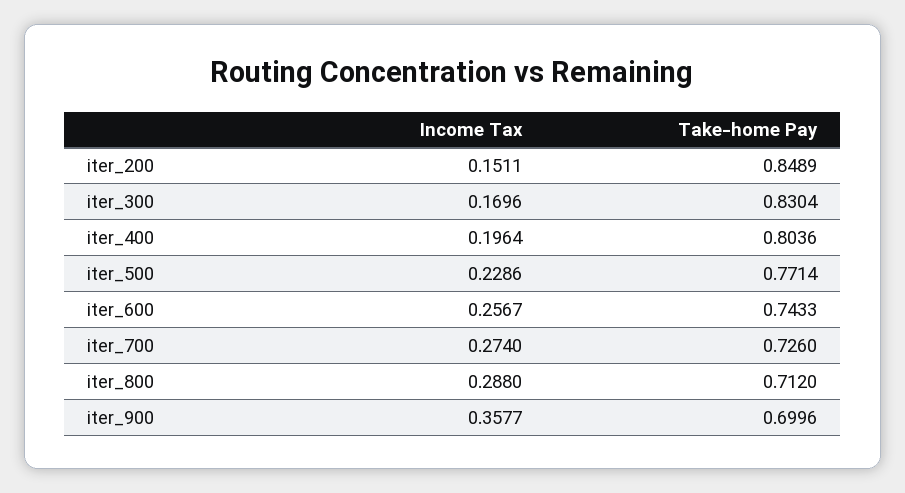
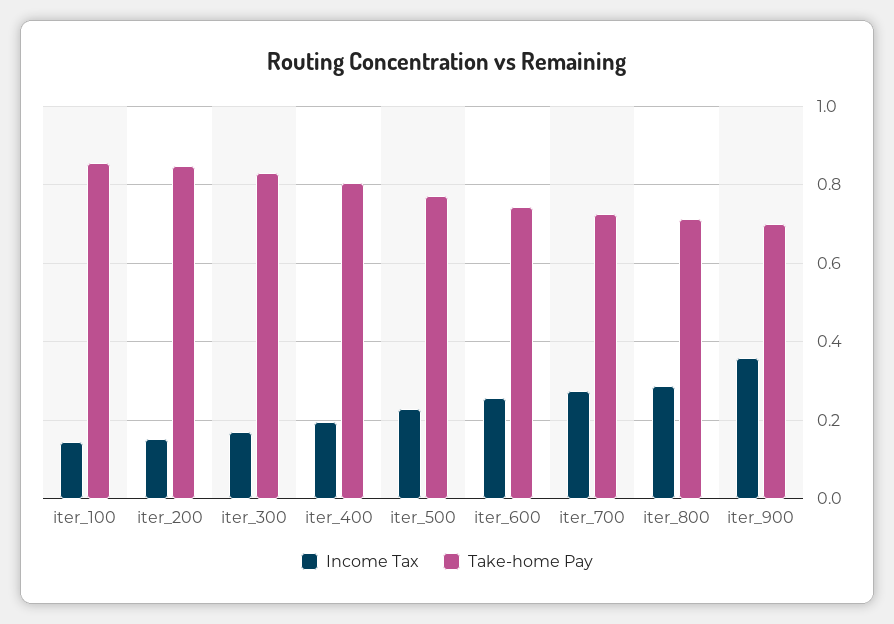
Income Tax, iter_100: none -> 0.14
Take-home Pay, iter_100: none -> 0.86

